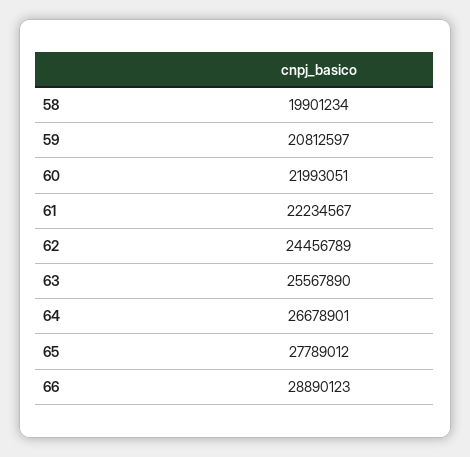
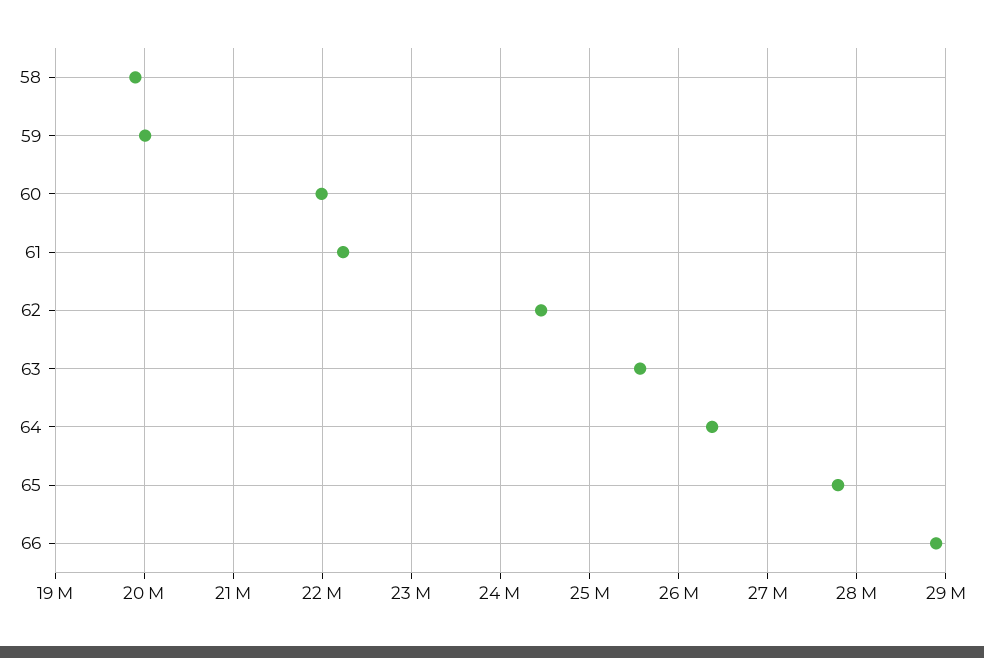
59: 20812597 -> 20000000
64: 26678901 -> 26400000

